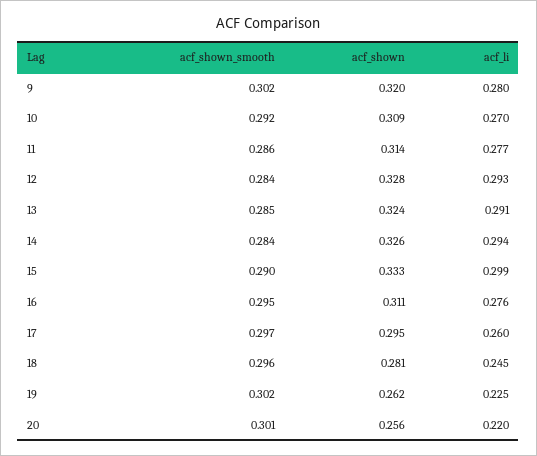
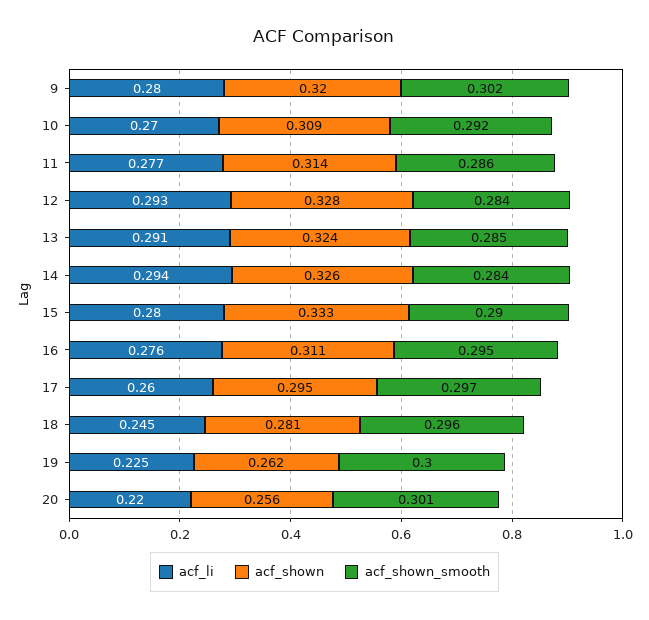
acf_li, 15: 0.299 -> 0.28
acf_shown_smooth, 19: 0.302 -> 0.3

